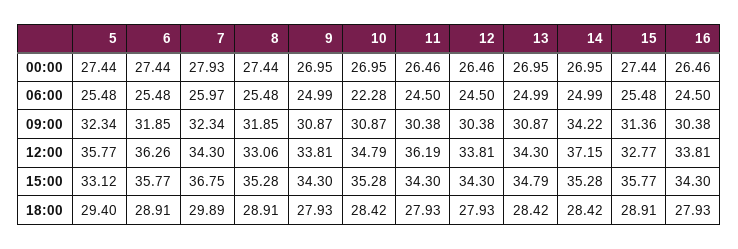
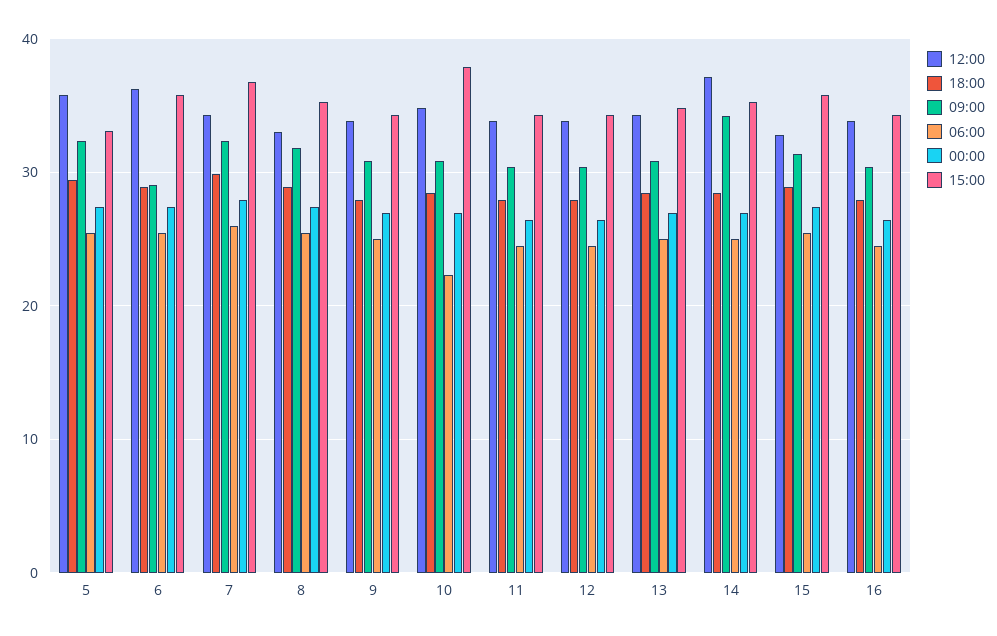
09:00, 6: 31.85 -> 29
12:00, 11: 36.19 -> 34
15:00, 10: 35.28 -> 38

